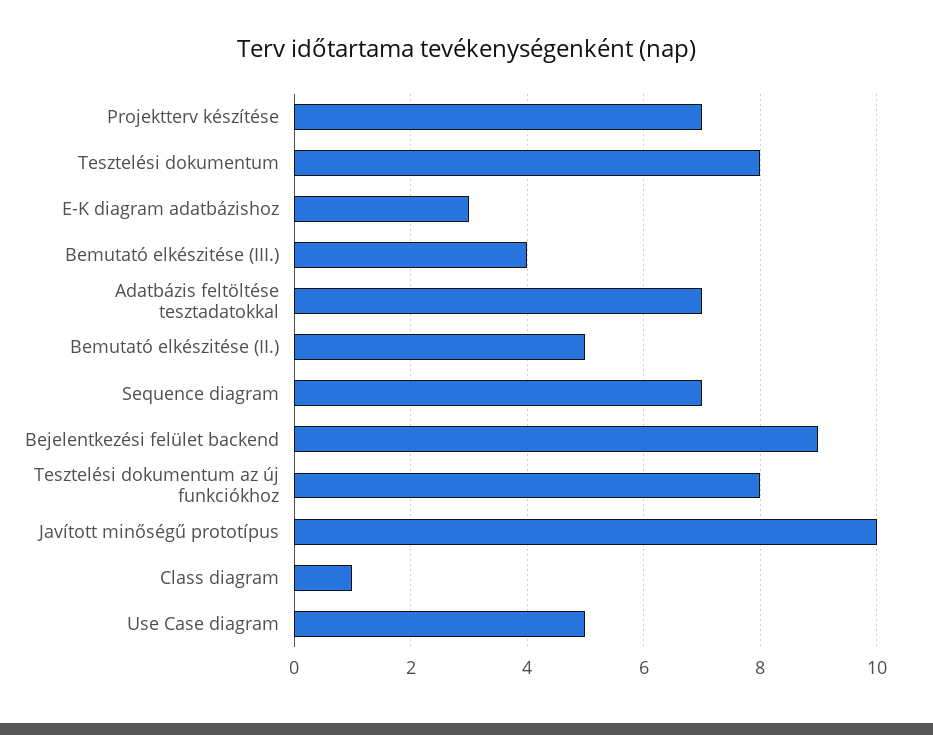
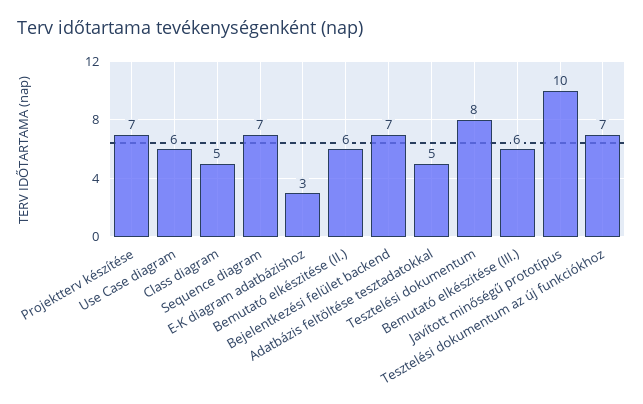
Bemutató elkészitése (III.): 4 -> 6
Adatbázis feltöltése tesztadatokkal: 7 -> 5
Bemutató elkészitése (II.): 5 -> 6
Bejelentkezési felület backend: 9 -> 7
Tesztelési dokumentum az új funkciókhoz: 8 -> 7
Class diagram: 1 -> 5
Use Case diagram: 5 -> 6

